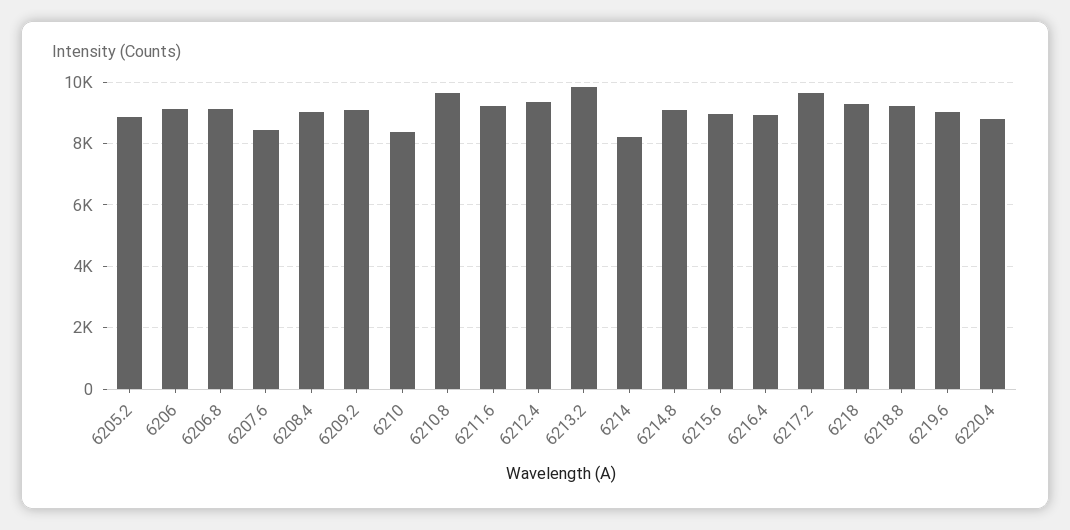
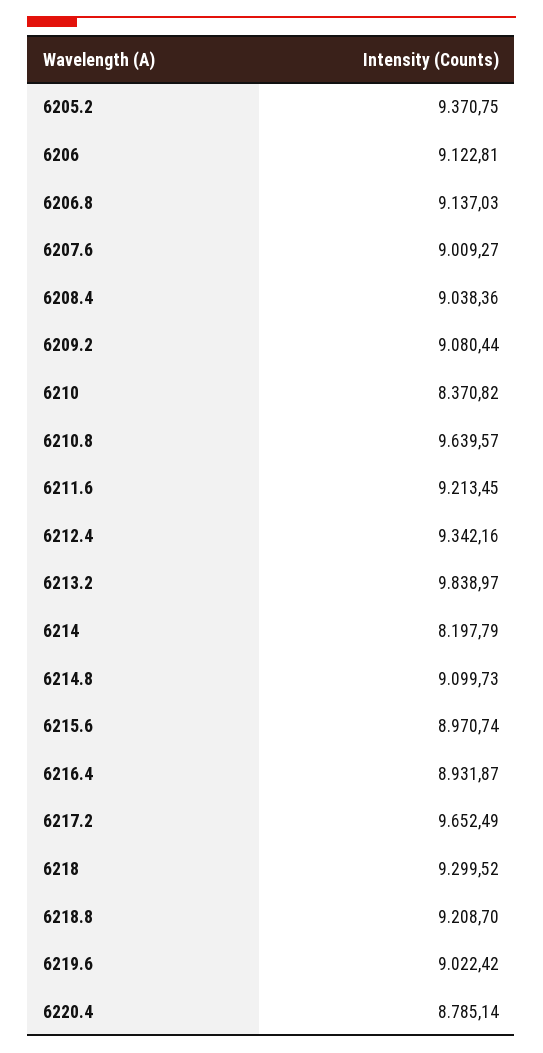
6205.2: 8800 -> 9370.75
6207.6: 8400 -> 9009.27

